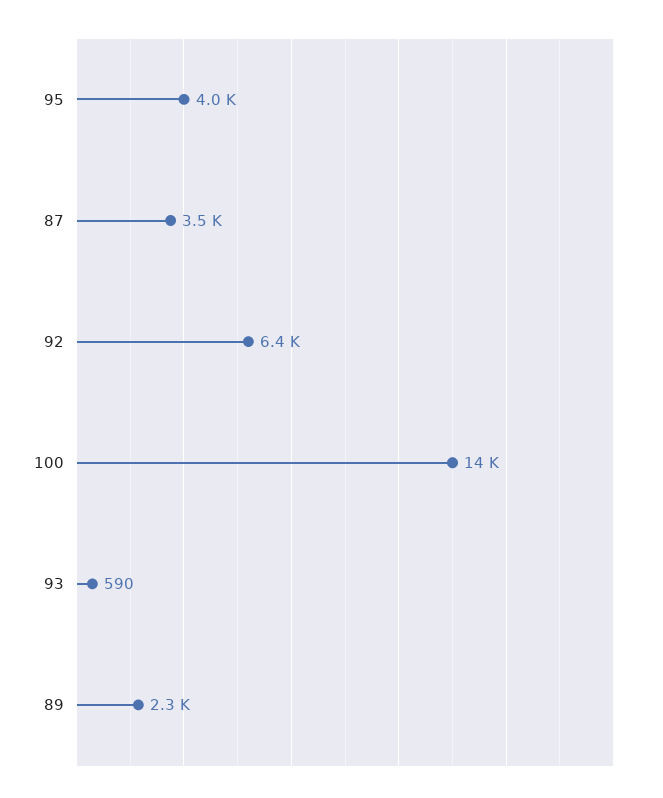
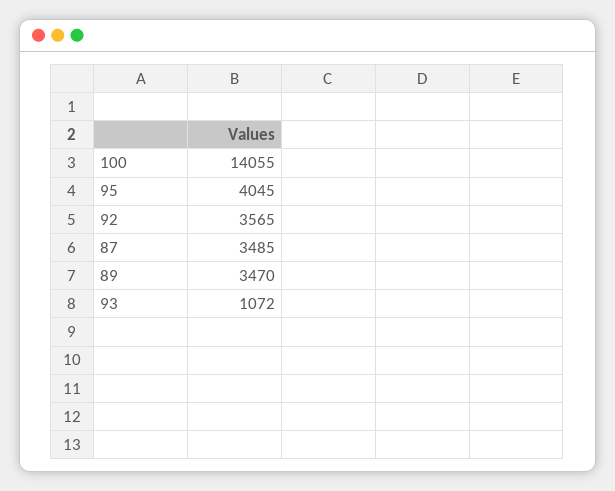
92: 6400 -> 3565
93: 590 -> 1072
89: 2300 -> 3470

